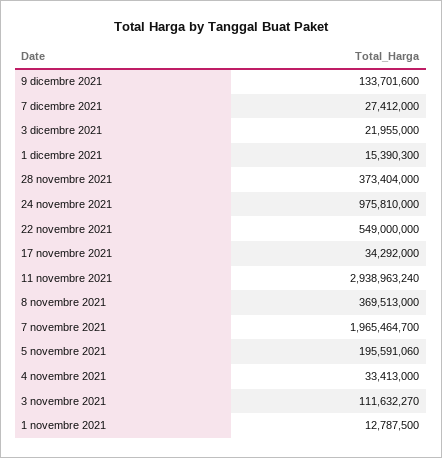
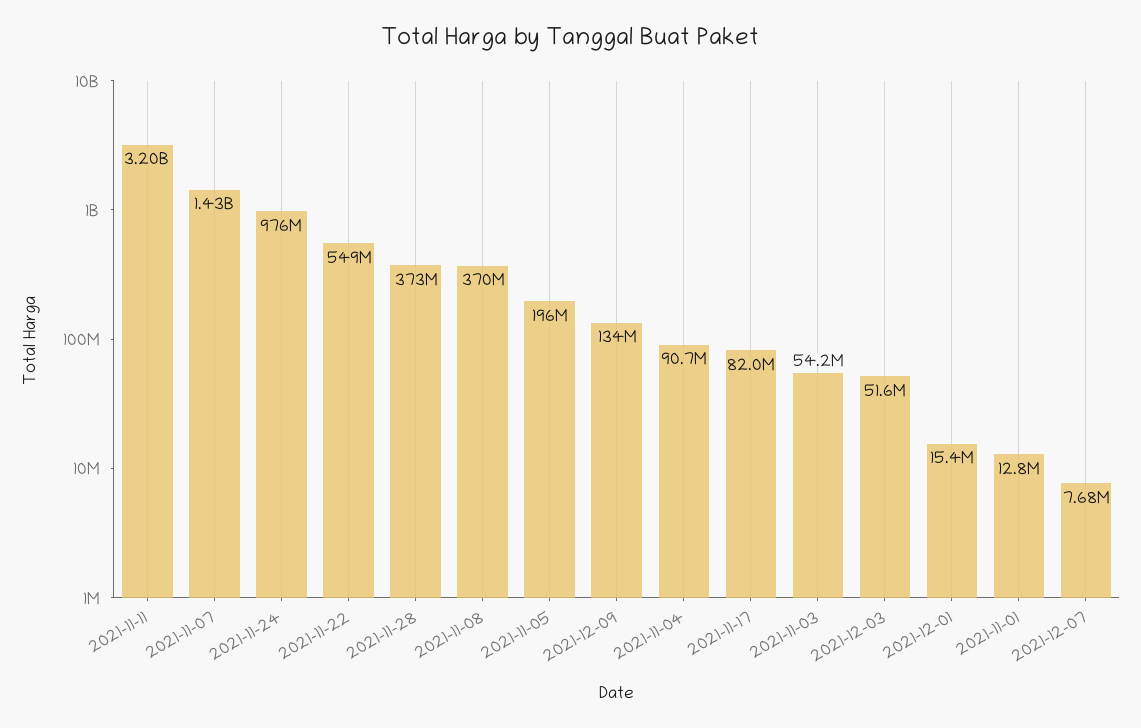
7 dicembre 2021: 27412000 -> 7680000
3 dicembre 2021: 21955000 -> 51600000
17 novembre 2021: 34292000 -> 82000000
11 novembre 2021: 2938963240 -> 3200000000
7 novembre 2021: 1965464700 -> 1430000000
4 novembre 2021: 33413000 -> 90700000
3 novembre 2021: 111632270 -> 54200000

